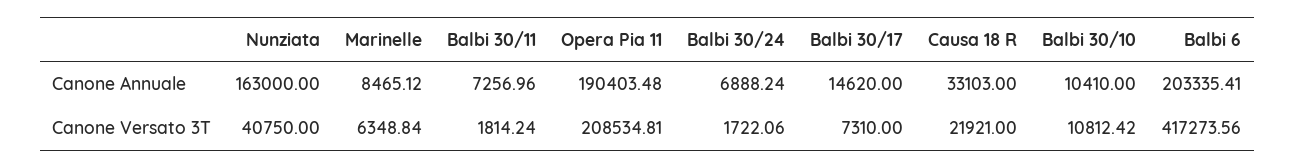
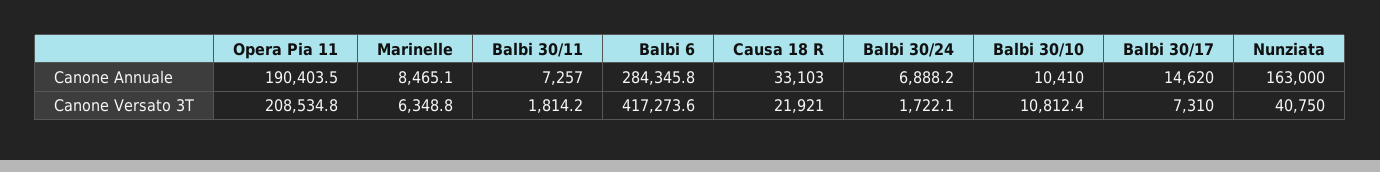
Balbi 6, Canone Annuale: 203335.41 -> 284345.8

